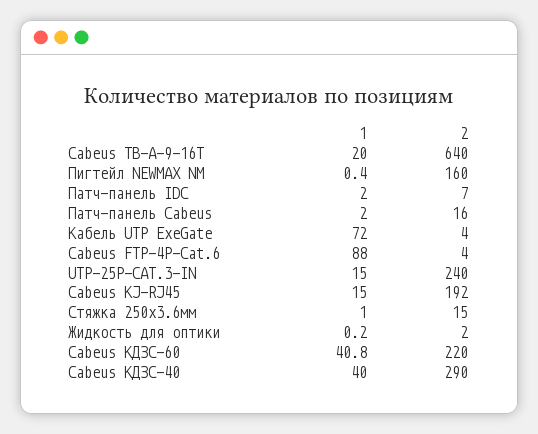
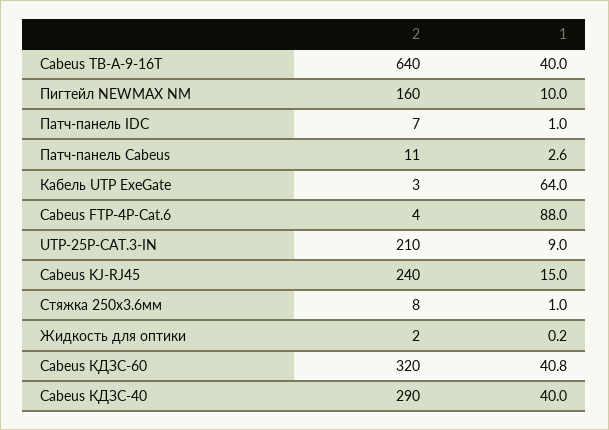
1, Cabeus TB-A-9-16T: 20 -> 40
1, Пигтейл NEWMAX NM: 0.4 -> 10
1, Патч-панель IDC: 2 -> 1
1, Патч-панель Cabeus: 2 -> 2.6
2, Патч-панель Cabeus: 16 -> 11
1, Кабель UTP ExeGate: 72 -> 64
2, Кабель UTP ExeGate: 4 -> 3
1, UTP-25P-CAT.3-IN: 15 -> 9
2, UTP-25P-CAT.3-IN: 240 -> 210
2, Cabeus KJ-RJ45: 192 -> 240
2, Стяжка 250x3.6мм: 15 -> 8
2, Cabeus КДЗС-60: 220 -> 320

